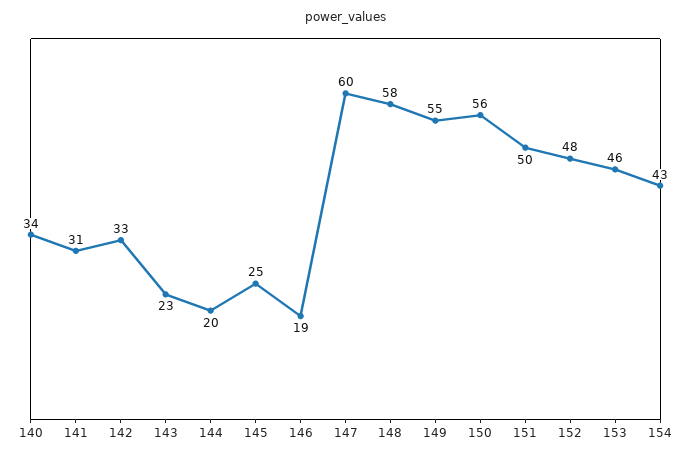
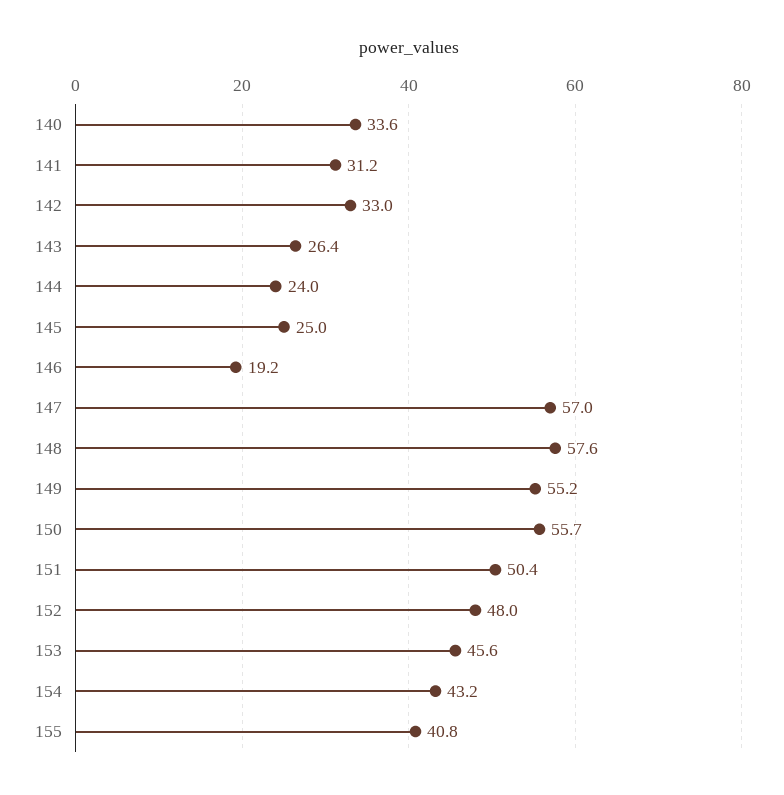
143: 23 -> 26.4
144: 20 -> 24
147: 60 -> 57
155: none -> 40.8

